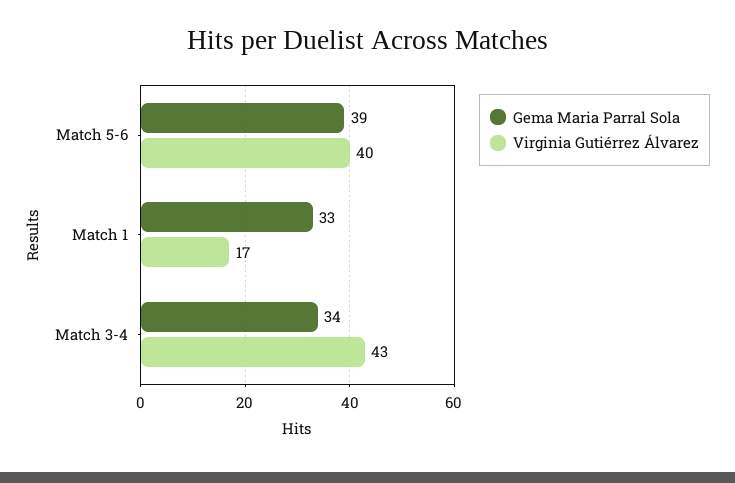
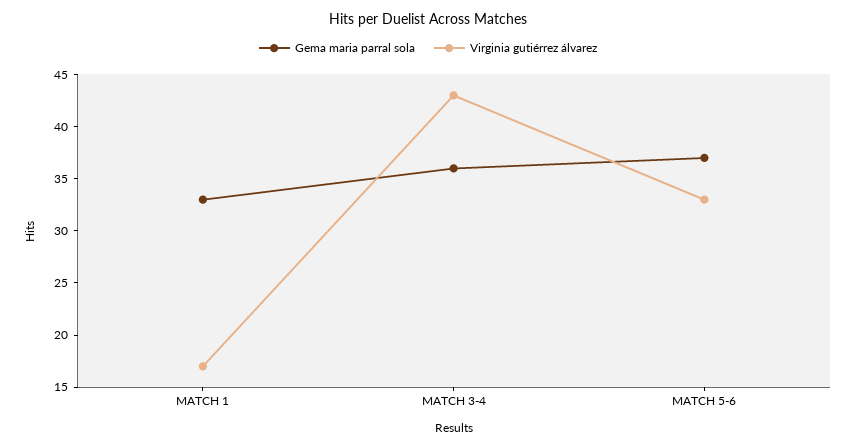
Gema Maria Parral Sola, Match 5-6: 39 -> 37
Virginia Gutiérrez Álvarez, Match 5-6: 40 -> 33
Gema Maria Parral Sola, Match 3-4: 34 -> 36

